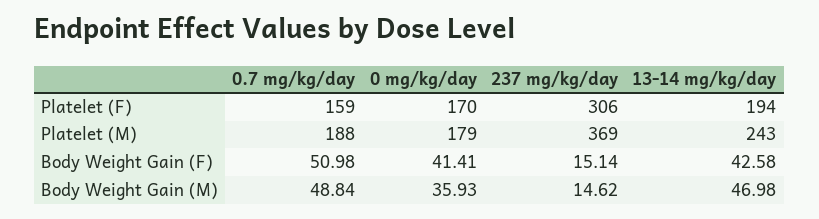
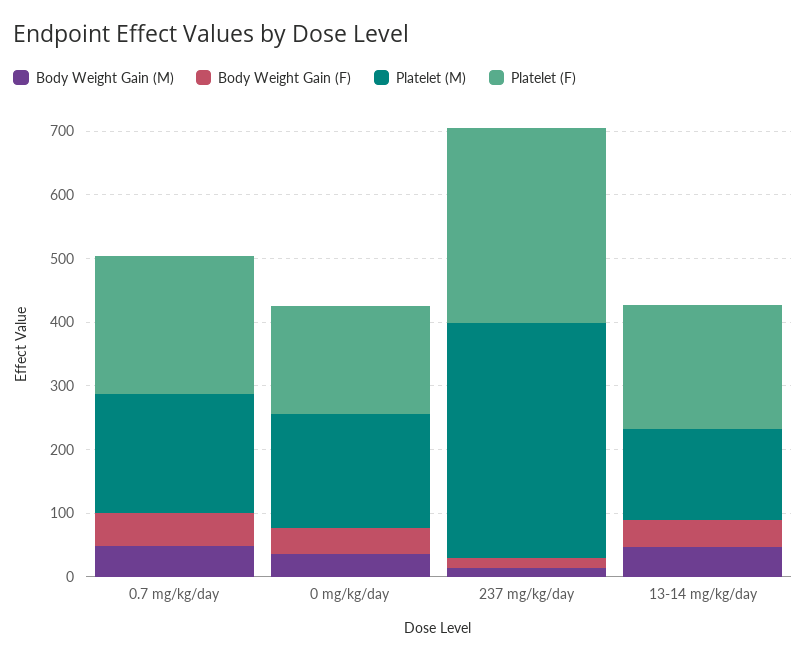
Platelet (F), 0.7 mg/kg/day: 159 -> 220
Platelet (M), 13-14 mg/kg/day: 243 -> 140

